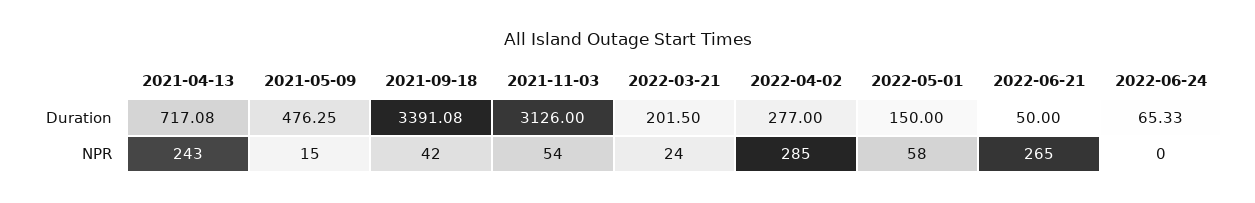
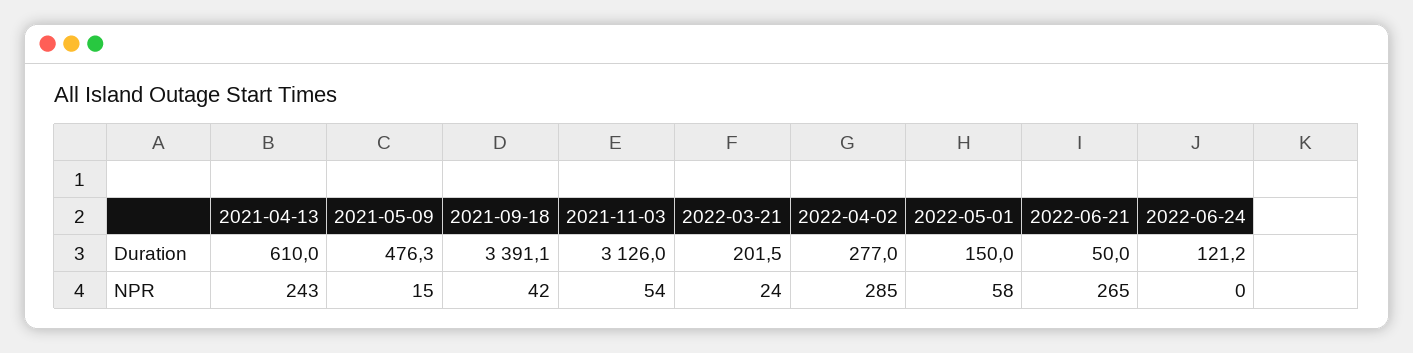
2021-04-13, Duration: 717.08 -> 610
2022-06-24, Duration: 65.33 -> 121.2

